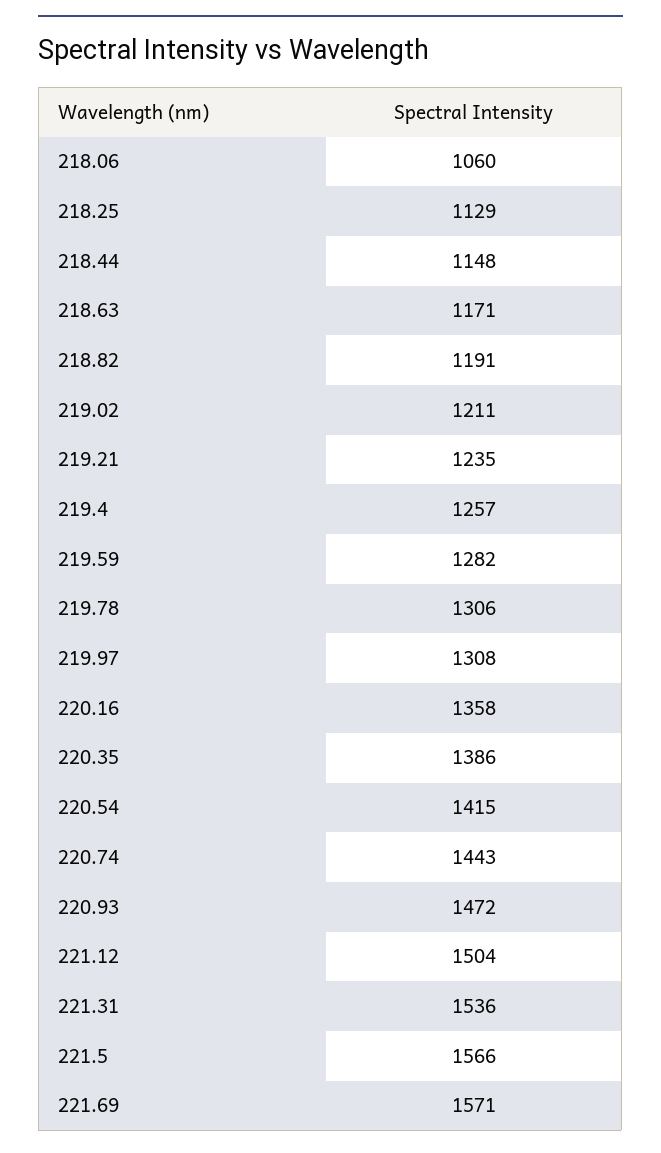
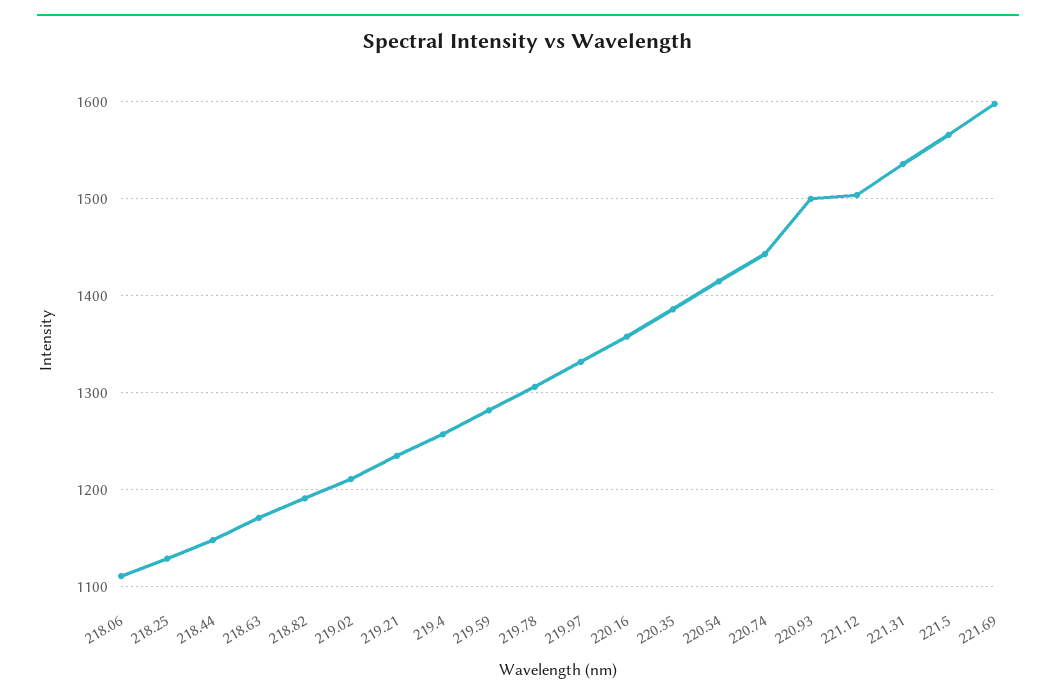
218.06: 1060 -> 1110
219.97: 1308 -> 1330
220.93: 1472 -> 1500
221.69: 1571 -> 1600

